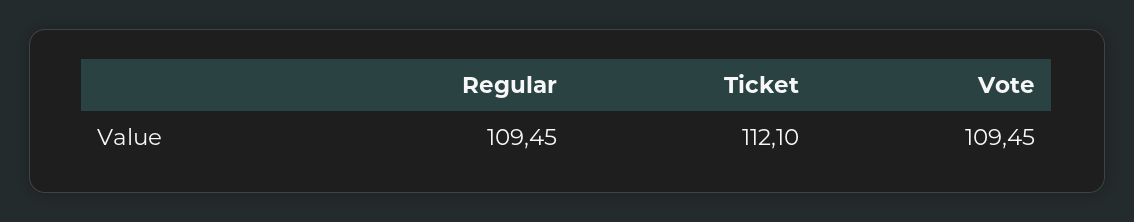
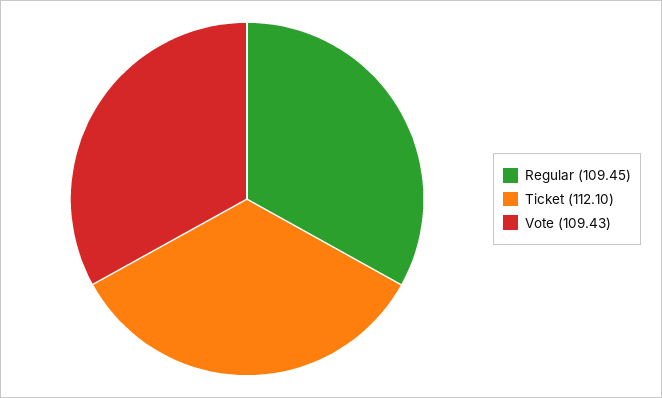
Vote: 109.45 -> 109.43

